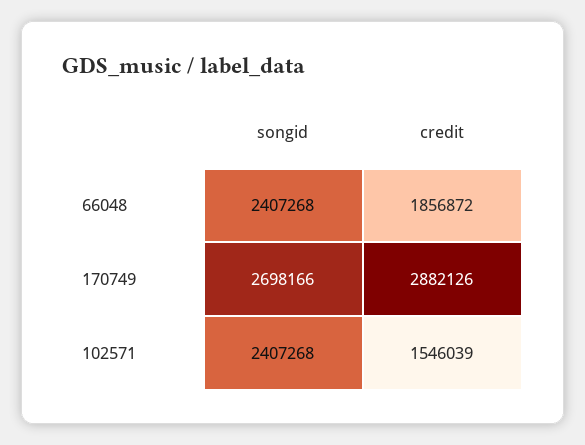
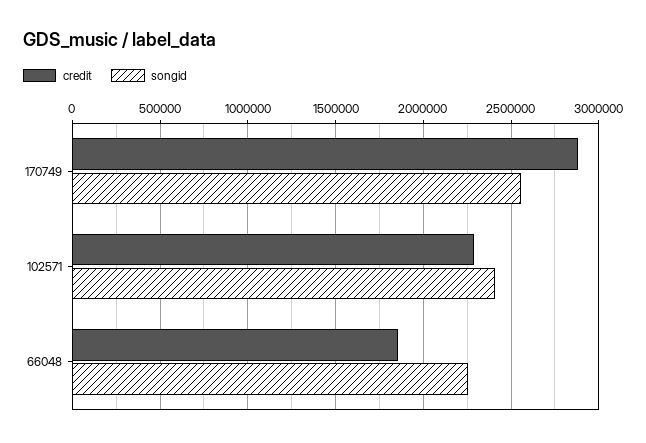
songid, 66048: 2407268 -> 2250000
songid, 170749: 2698166 -> 2550000
credit, 102571: 1546039 -> 2300000

